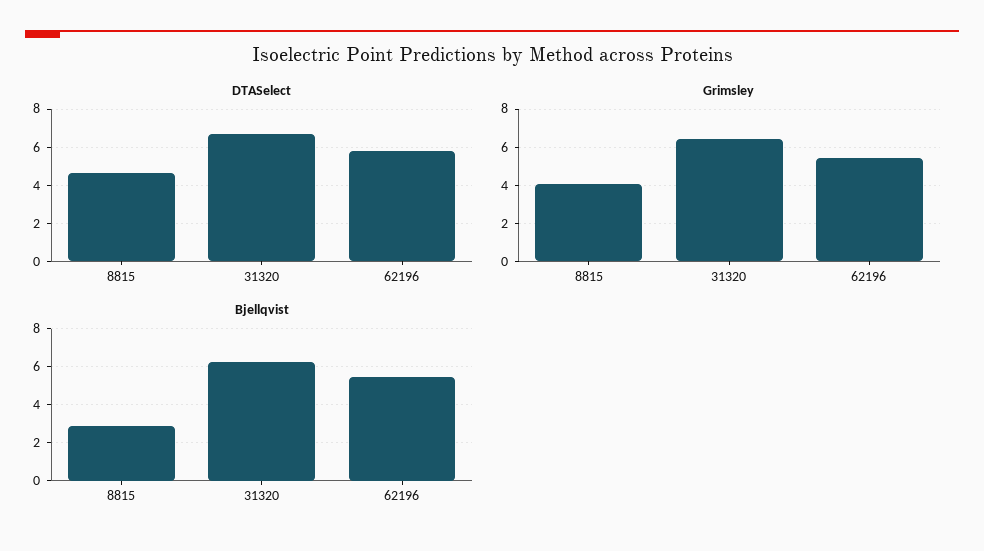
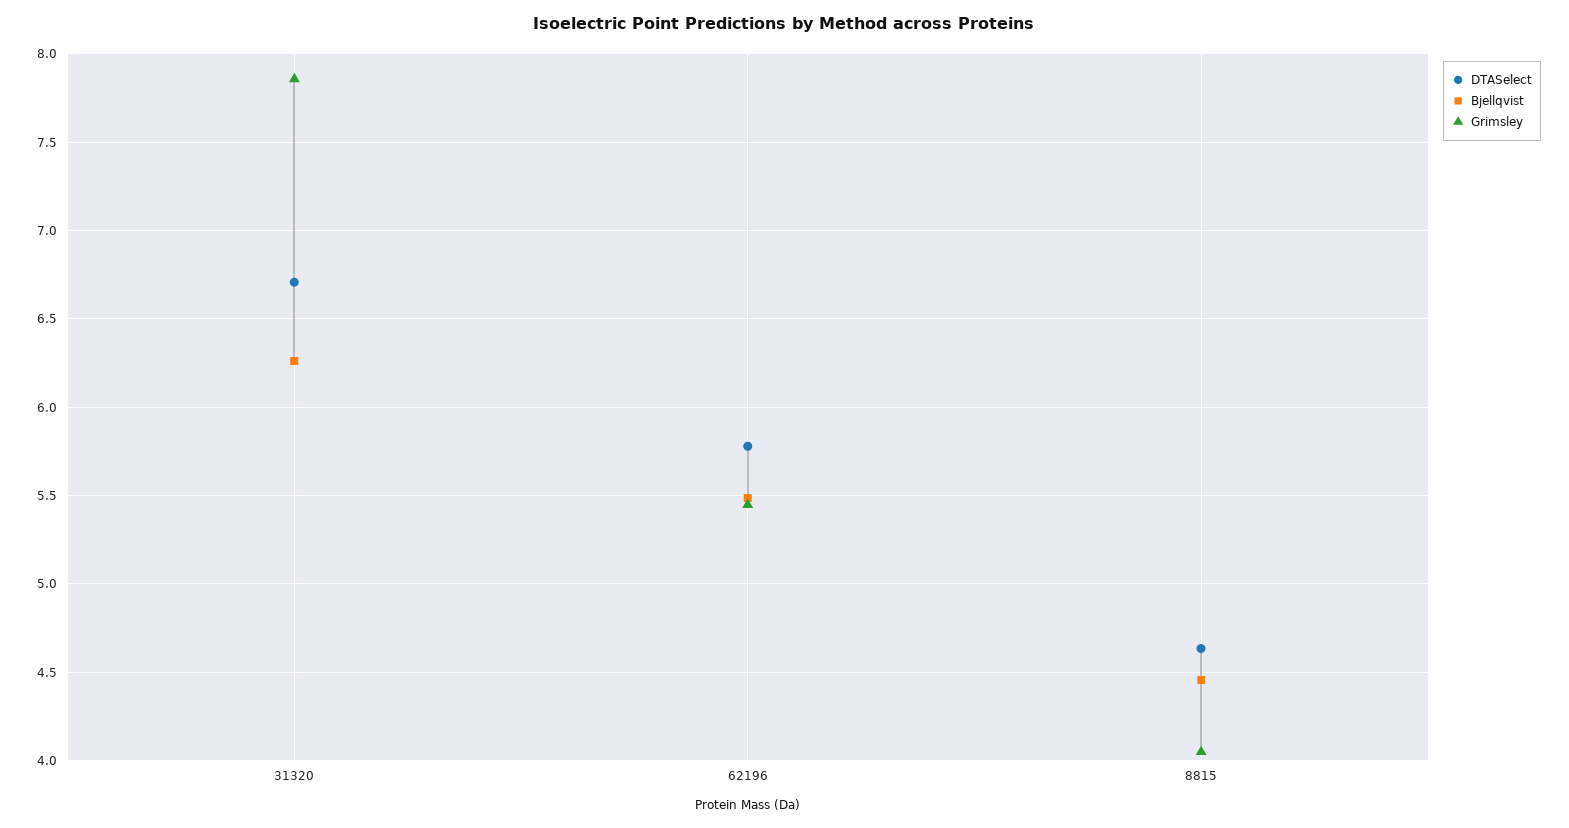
Grimsley, 31320: 6.5 -> 7.85
Bjellqvist, 8815: 3 -> 4.45

